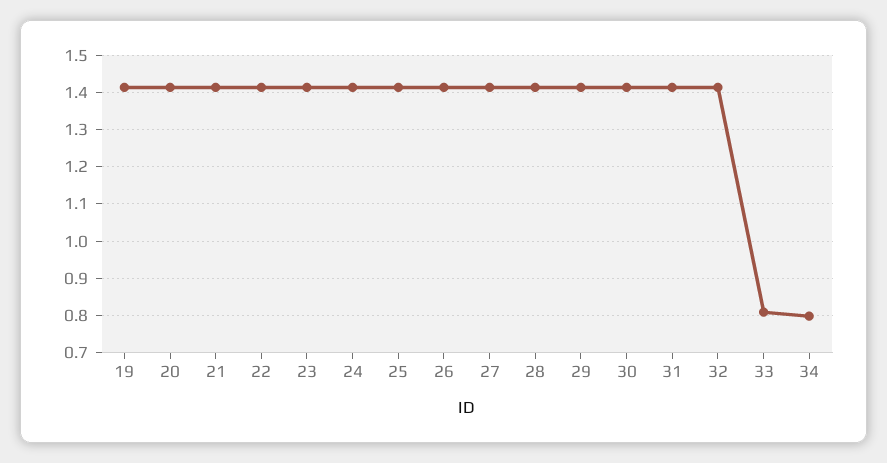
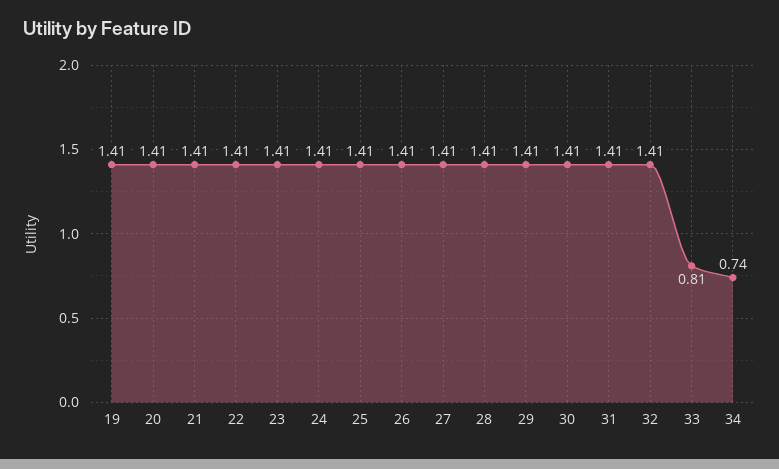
34: 0.8 -> 0.74

